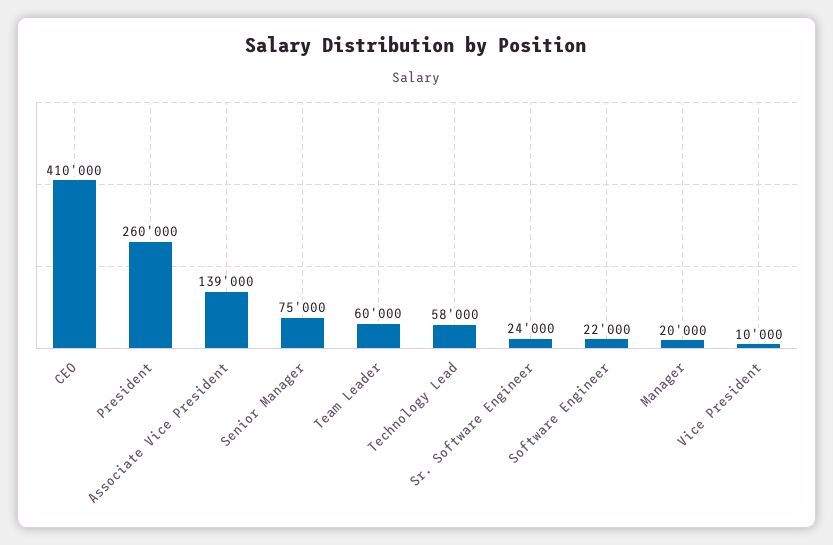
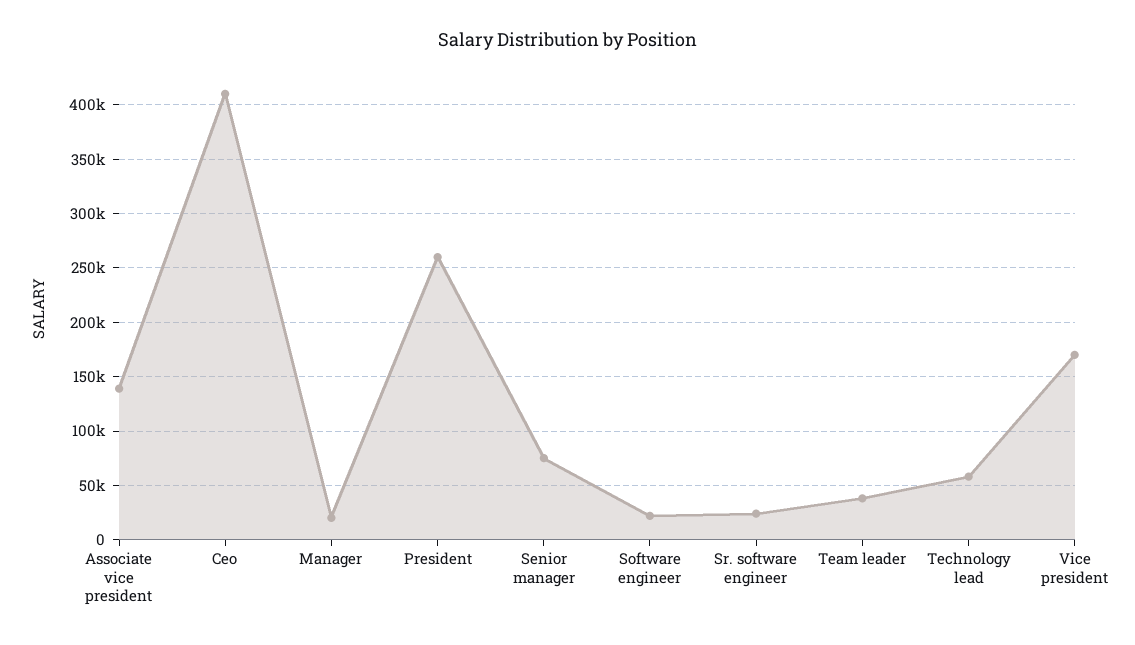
Team Leader: 60000 -> 40000
Vice President: 10000 -> 170000

